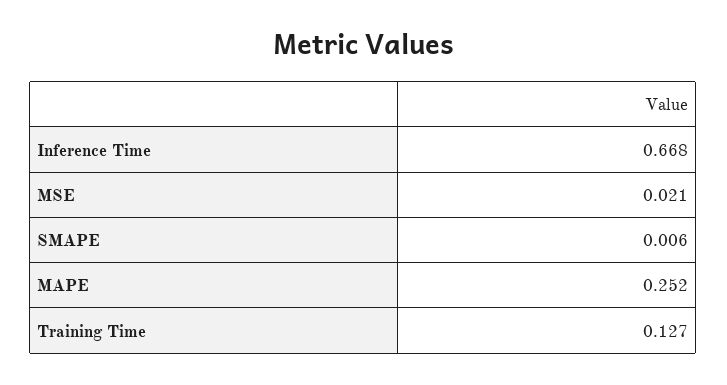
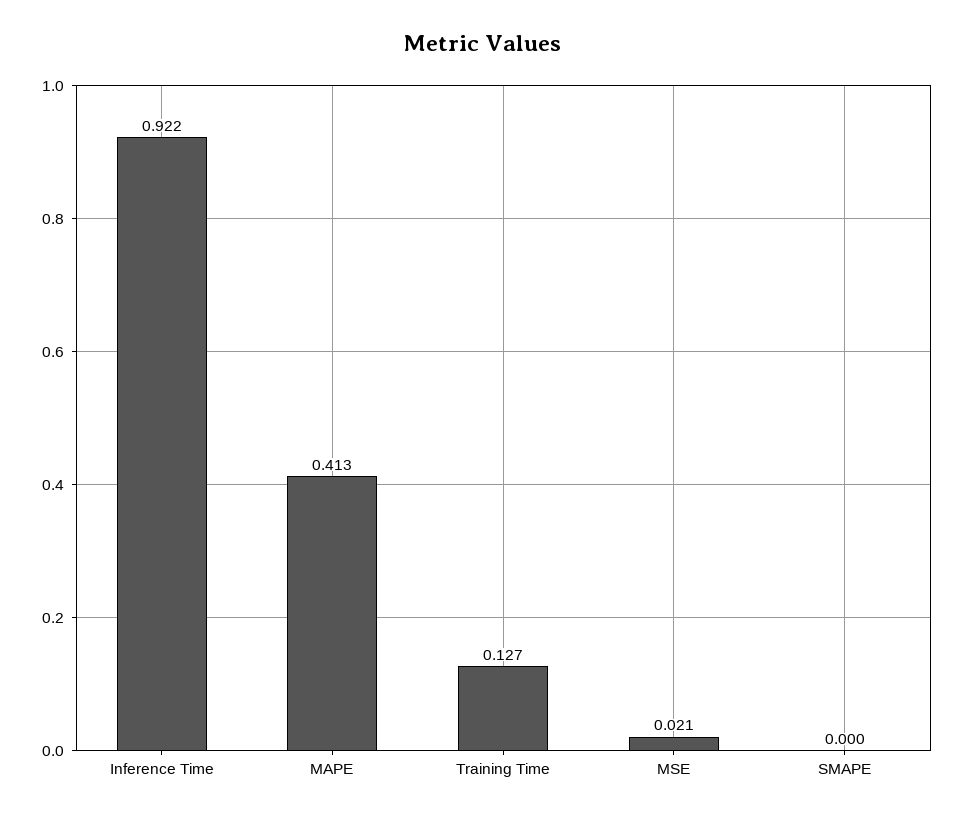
Inference Time: 0.668 -> 0.922
SMAPE: 0.006 -> 0
MAPE: 0.252 -> 0.413

